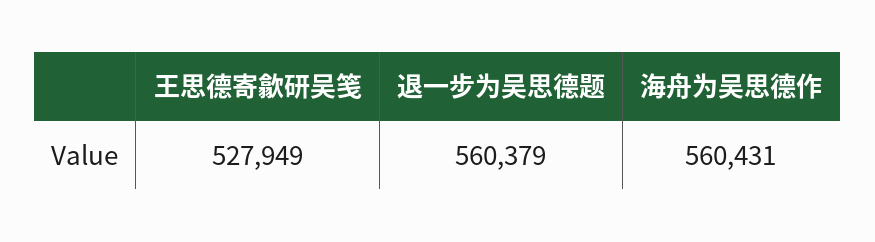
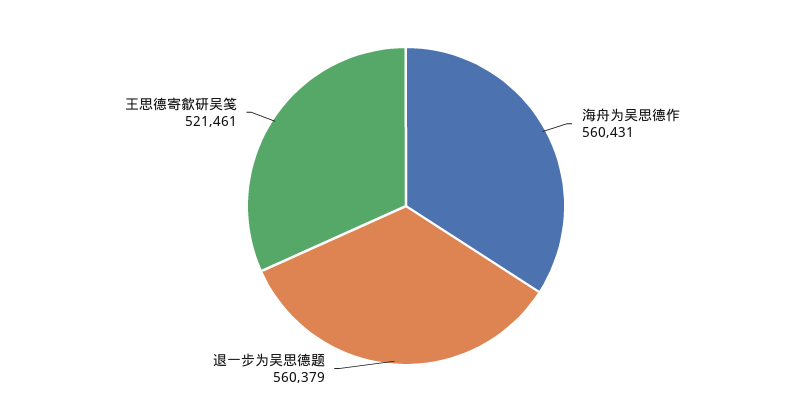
王思德寄歙研吴笺: 527949 -> 521461

